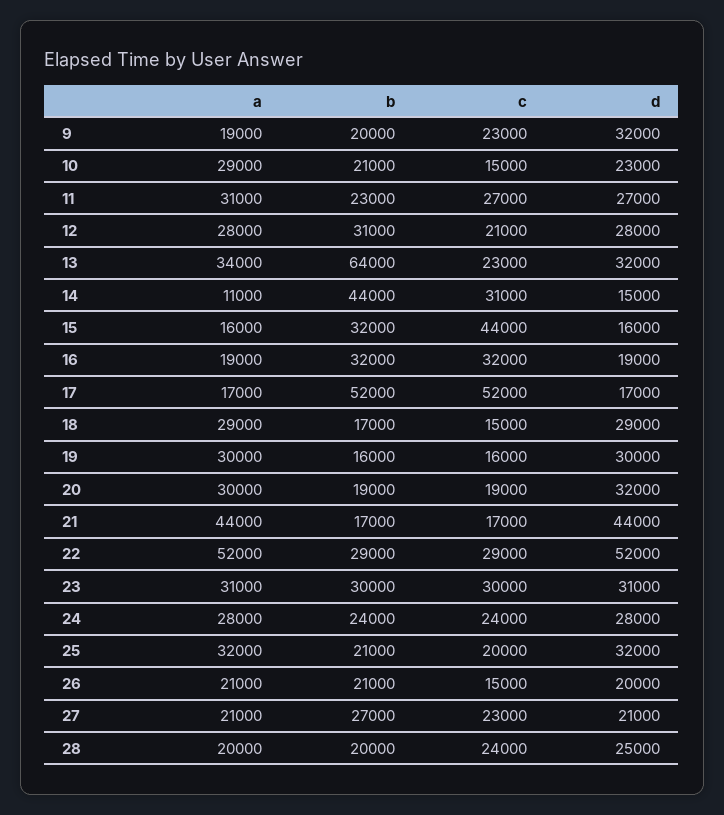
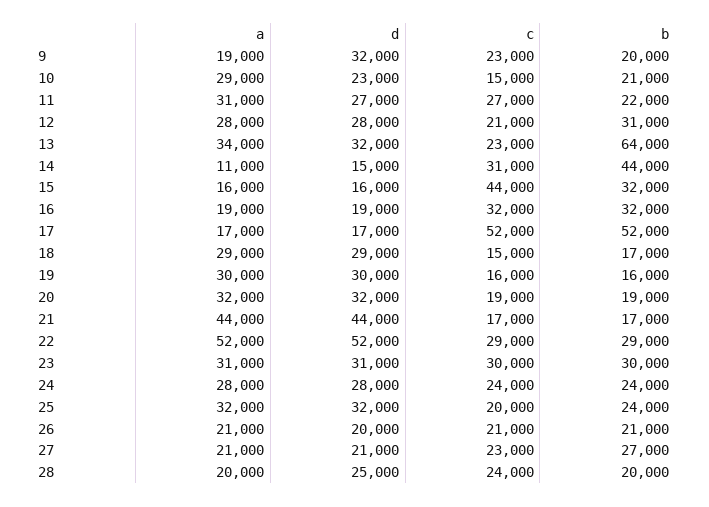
b, 11: 23000 -> 22000
a, 20: 30000 -> 32000
b, 25: 21000 -> 24000
c, 26: 15000 -> 21000

